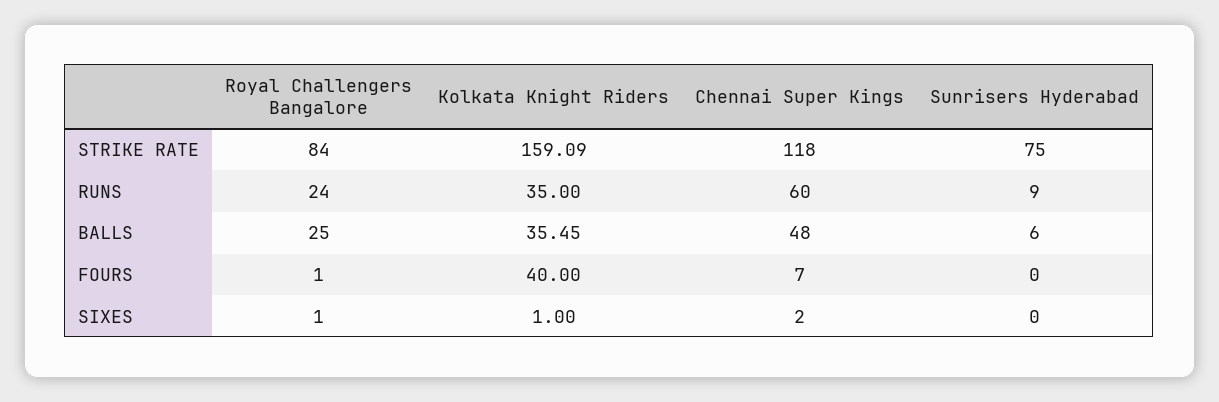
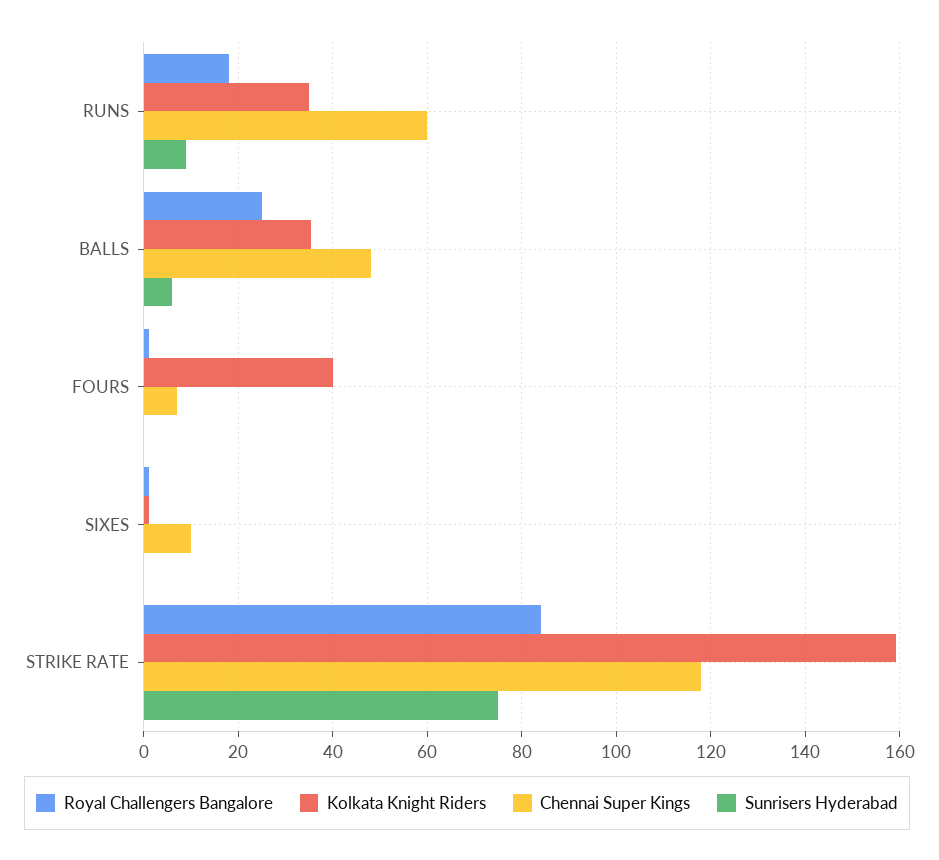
Royal Challengers Bangalore, RUNS: 24 -> 18
Chennai Super Kings, SIXES: 2 -> 10

